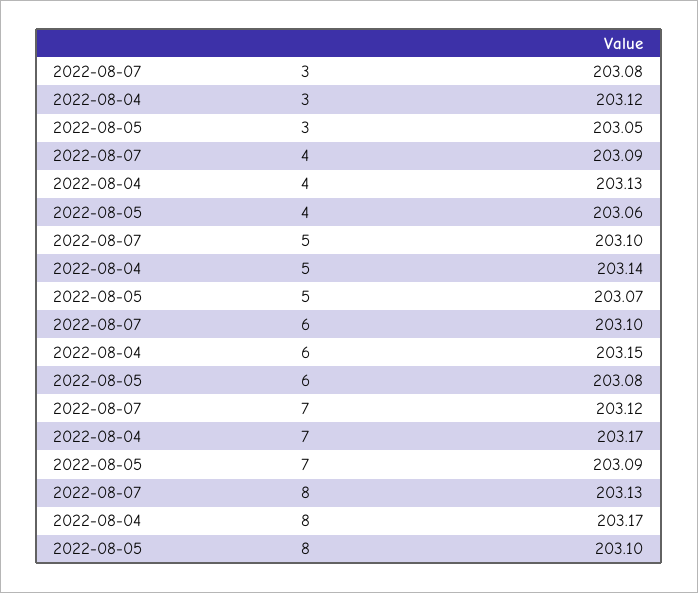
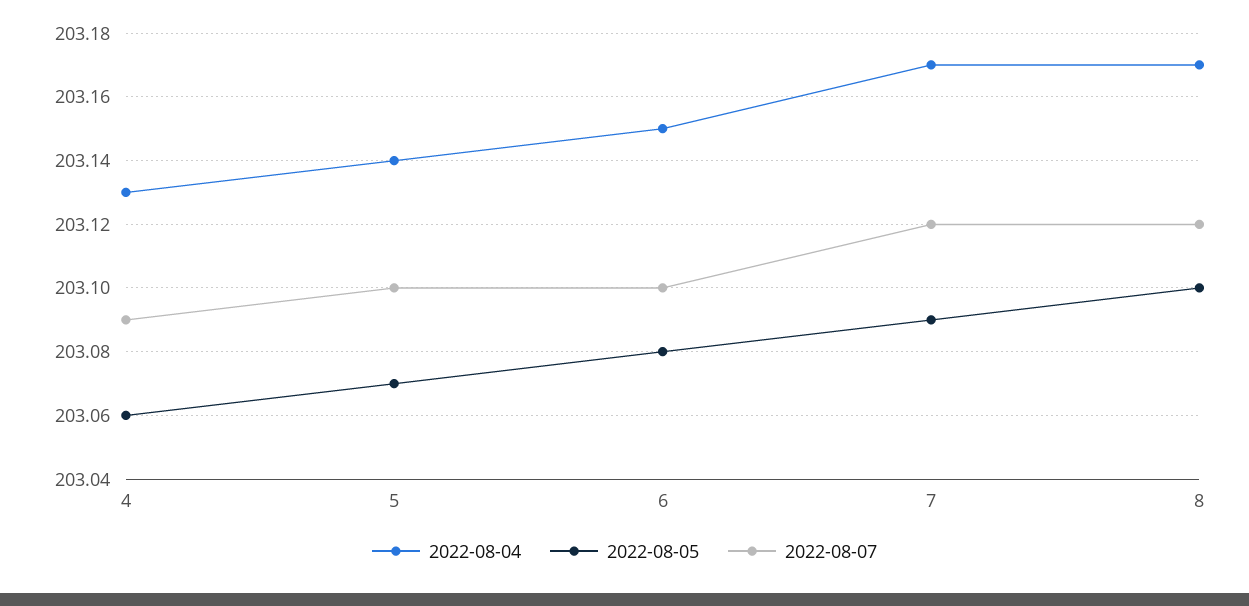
2022-08-07, 3: 203.08 -> none
2022-08-04, 3: 203.12 -> none
2022-08-05, 3: 203.05 -> none
2022-08-07, 8: 203.13 -> 203.12

